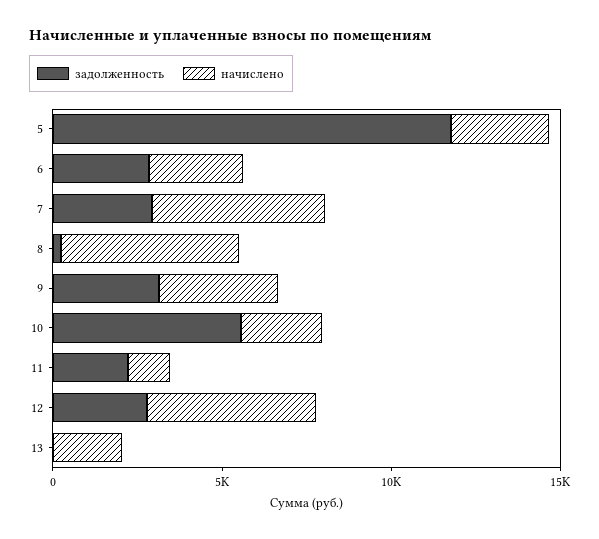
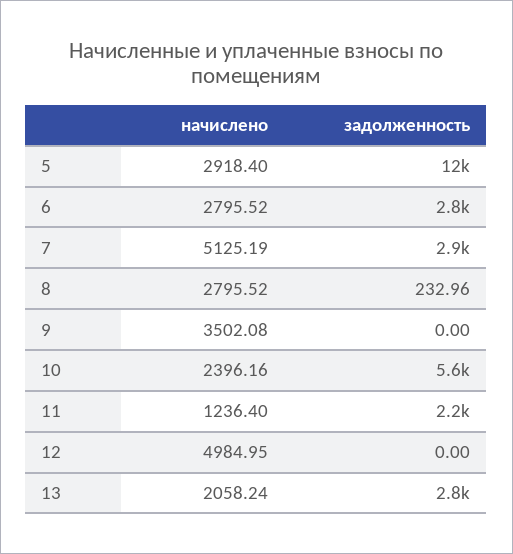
начислено, 8: 5000 -> 2795.52
задолженность, 9: 3000 -> 0
задолженность, 12: 3000 -> 0
задолженность, 13: 0 -> 2800

